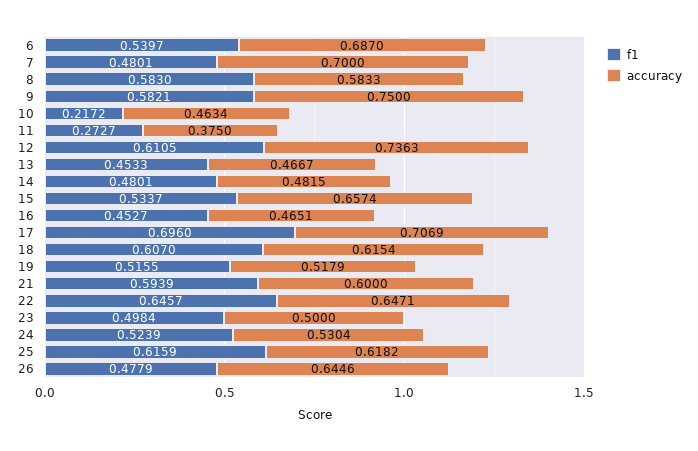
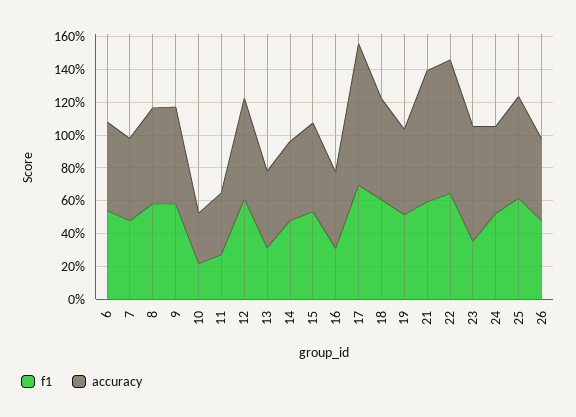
accuracy, 6: 0.687 -> 0.55
accuracy, 7: 0.7 -> 0.5
accuracy, 9: 0.75 -> 0.6
accuracy, 10: 0.4634 -> 0.3
accuracy, 12: 0.7363 -> 0.6
f1, 13: 0.4533 -> 0.3
accuracy, 15: 0.6574 -> 0.55
f1, 16: 0.4527 -> 0.3
accuracy, 17: 0.7069 -> 0.85
accuracy, 21: 0.6 -> 0.8
accuracy, 22: 0.6471 -> 0.8
f1, 23: 0.4984 -> 0.35
accuracy, 23: 0.5 -> 0.7
accuracy, 26: 0.6446 -> 0.5

